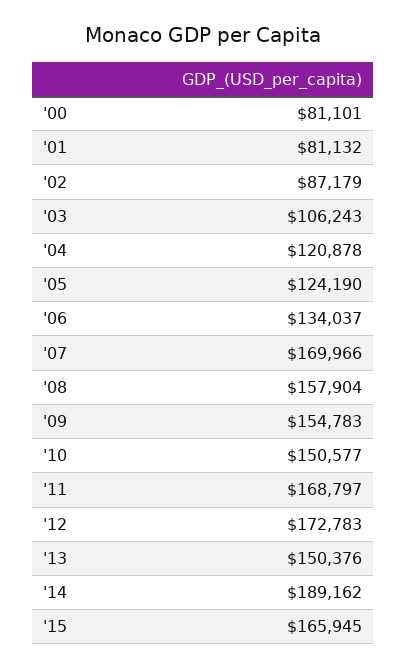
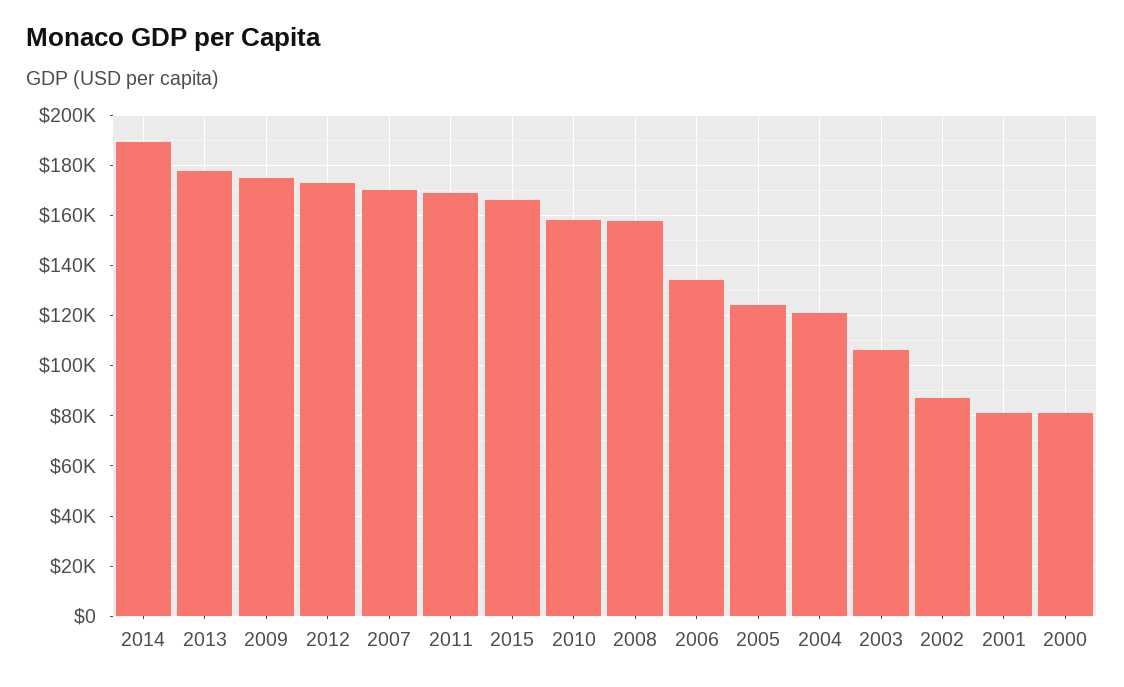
'09: 154783 -> 175000
'10: 150577 -> 157500
'13: 150376 -> 177500

